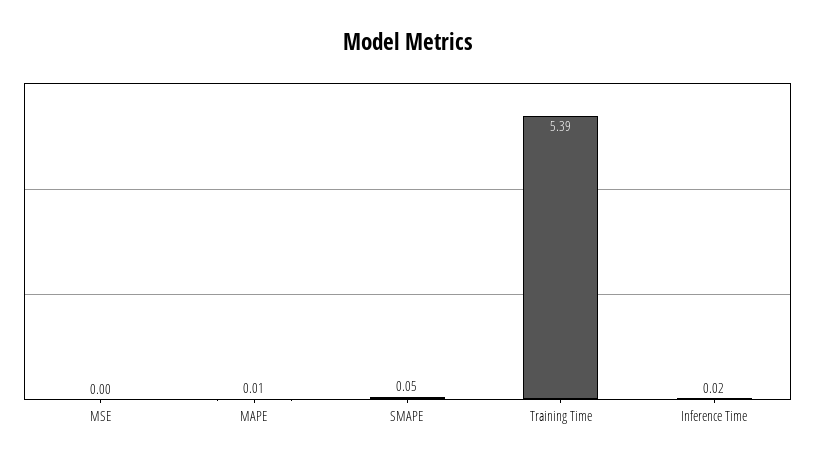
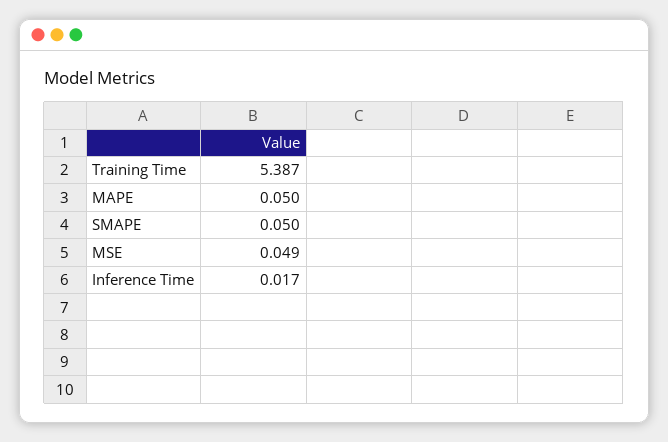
MSE: 0 -> 0.049
MAPE: 0.01 -> 0.05

